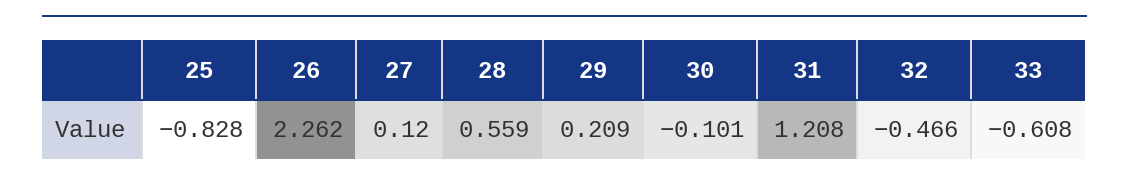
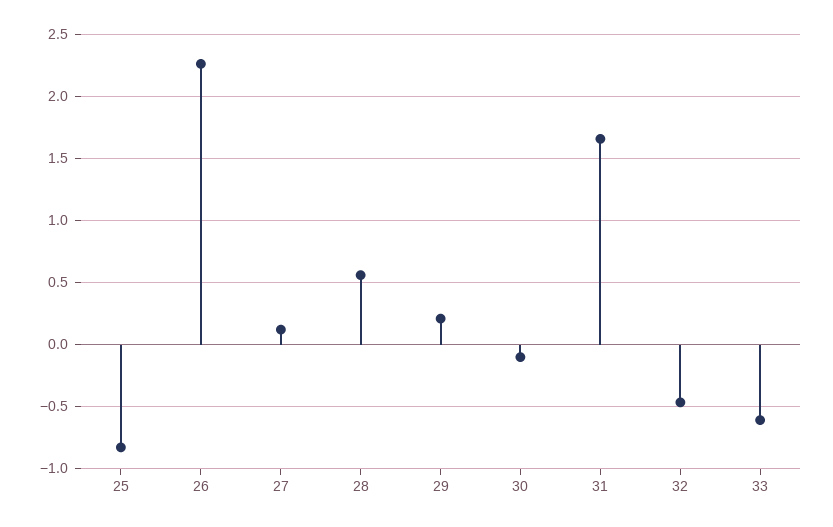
31: 1.208 -> 1.65

